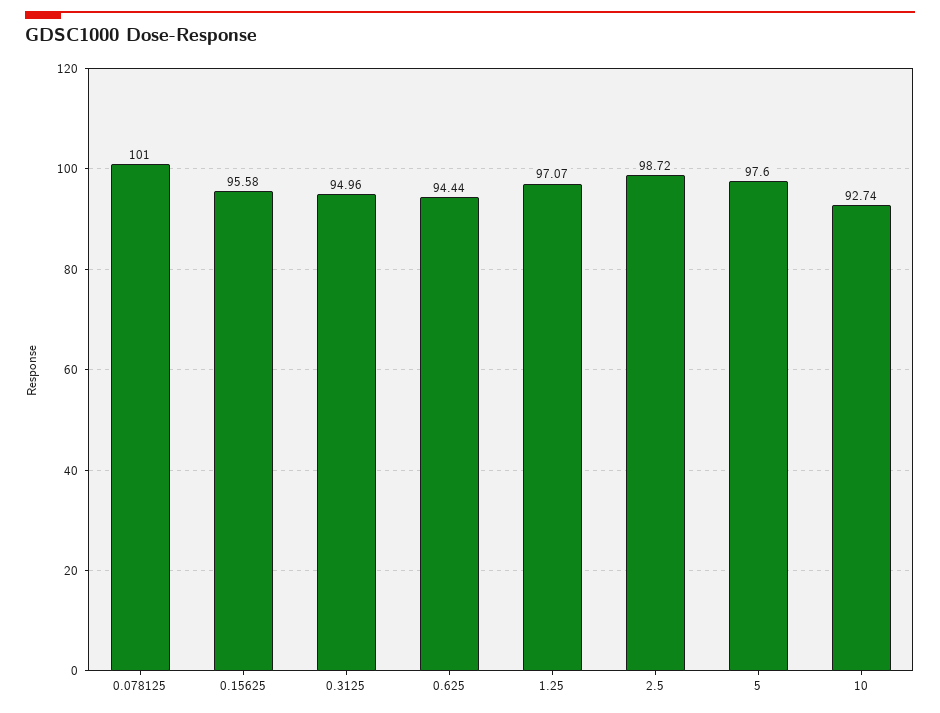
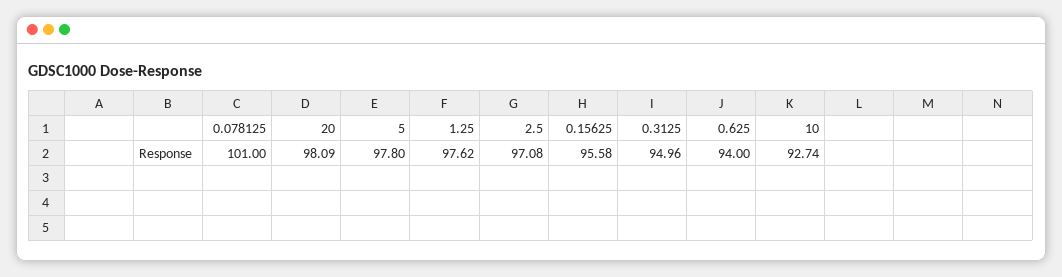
0.625: 94.44 -> 94
1.25: 97.07 -> 97.62
2.5: 98.72 -> 97.08
5: 97.6 -> 97.8
20: none -> 98.09

